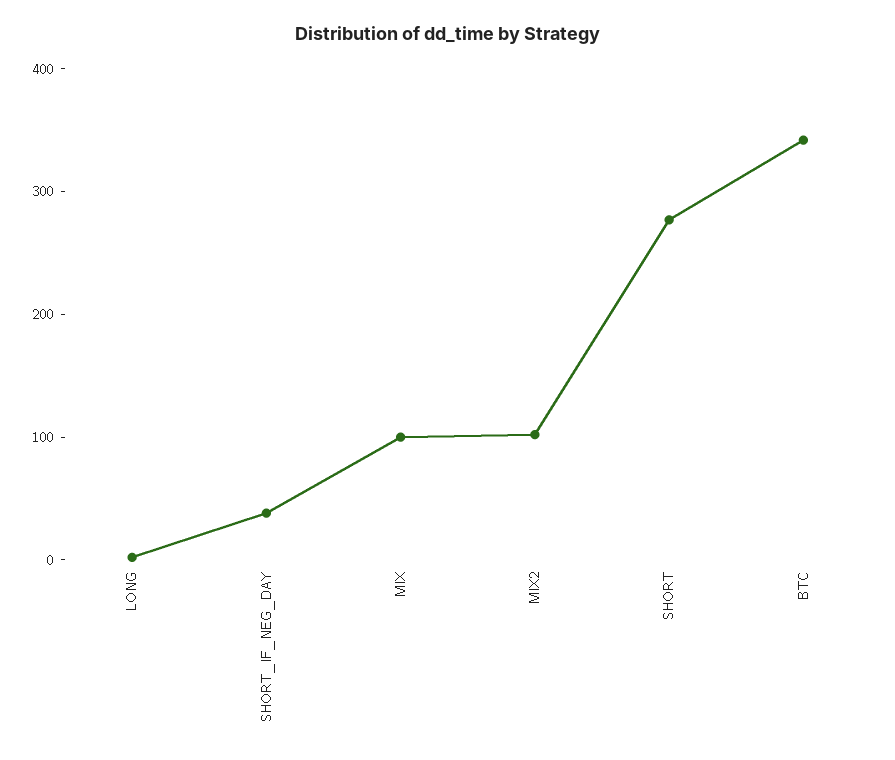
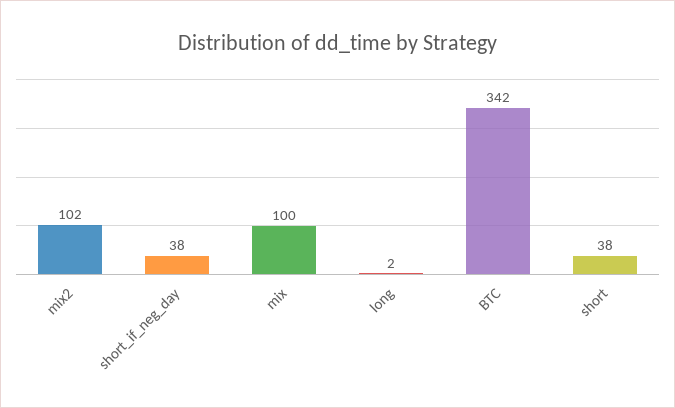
SHORT: 280 -> 38

